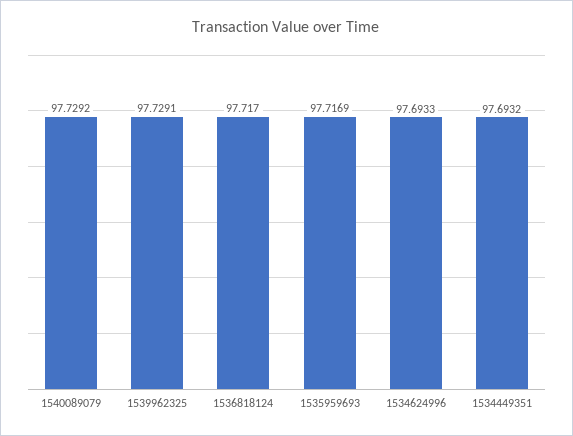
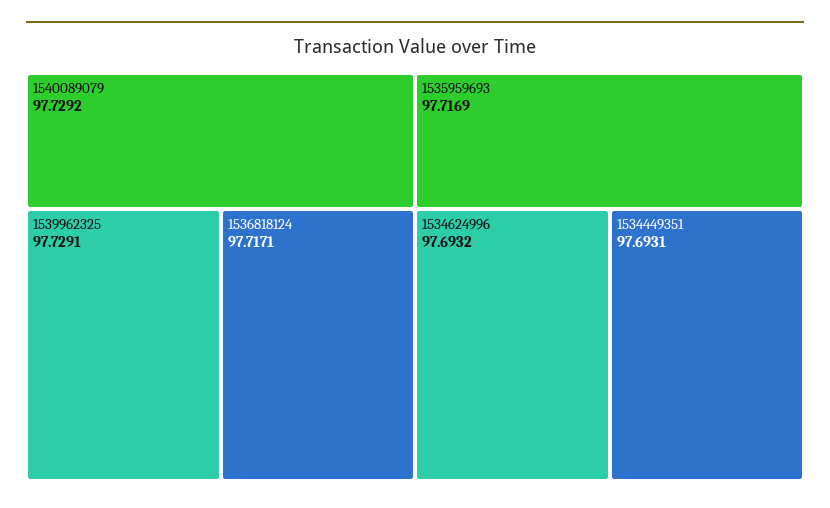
1536818124: 97.717 -> 97.7171
1534624996: 97.6933 -> 97.6932
1534449351: 97.6932 -> 97.6931

